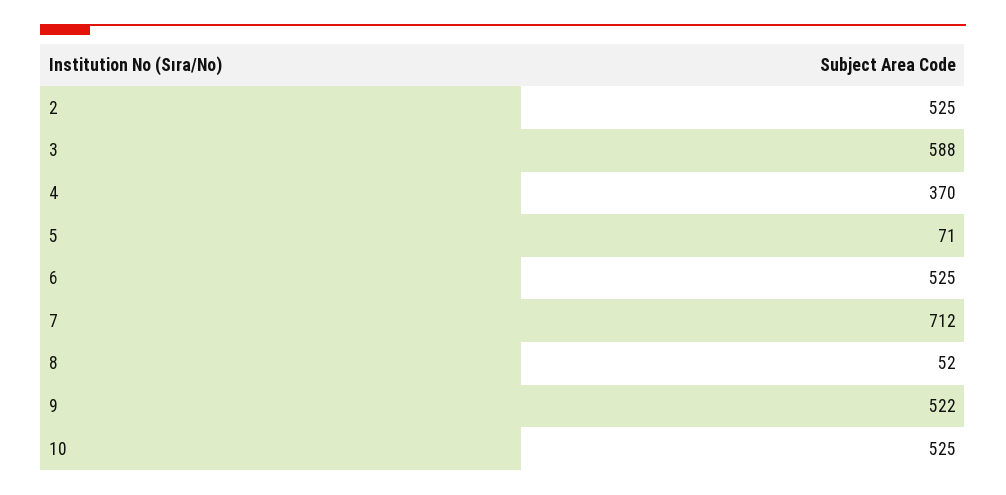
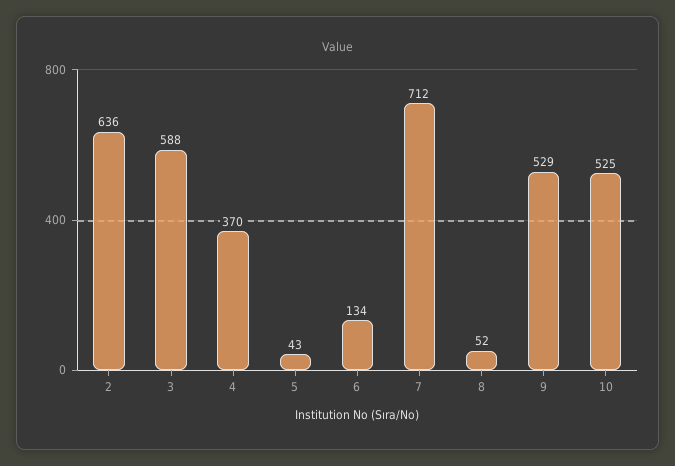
2: 525 -> 636
5: 71 -> 43
6: 525 -> 134
9: 522 -> 529

